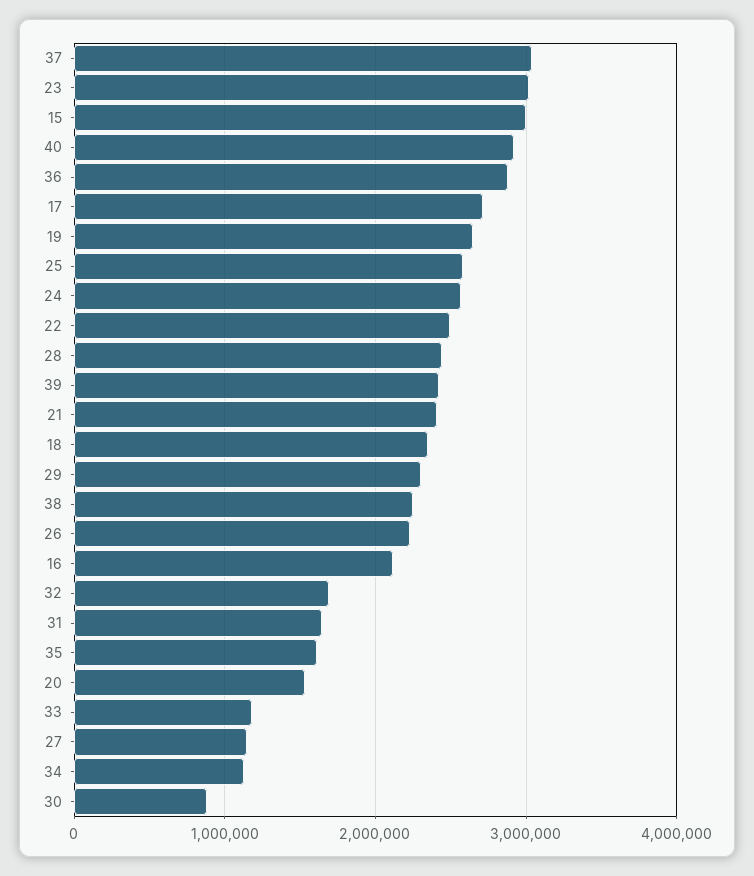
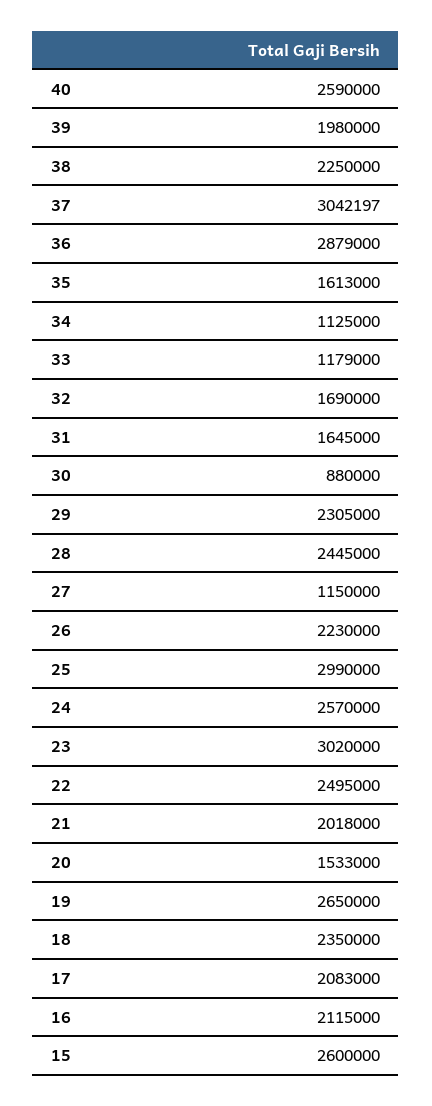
15: 3000000 -> 2600000
40: 2900000 -> 2590000
17: 2700000 -> 2083000
25: 2600000 -> 2990000
39: 2400000 -> 1980000
21: 2400000 -> 2018000

